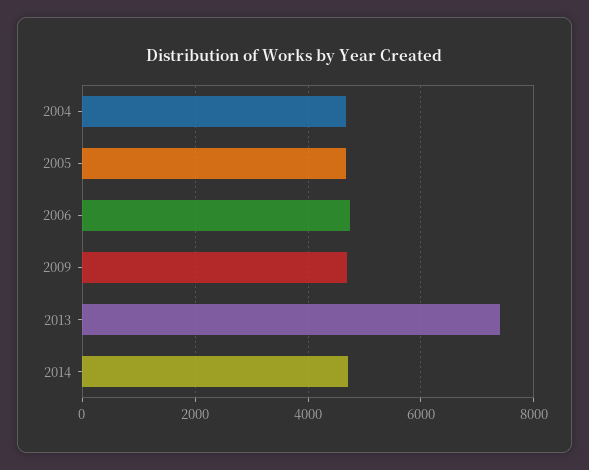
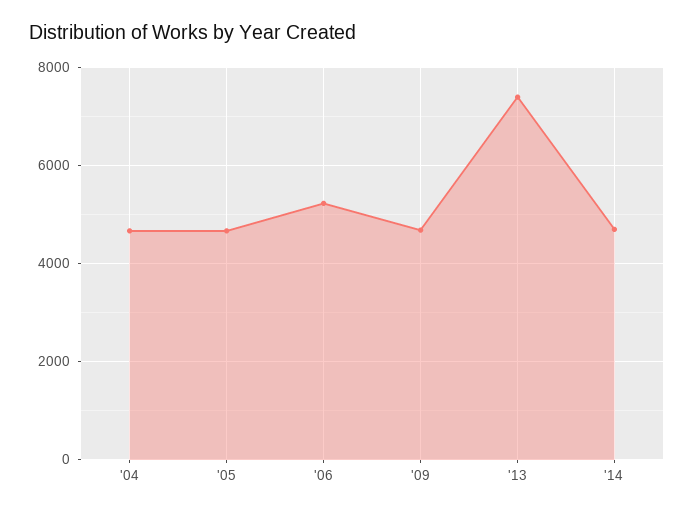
2006: 4800 -> 5200

